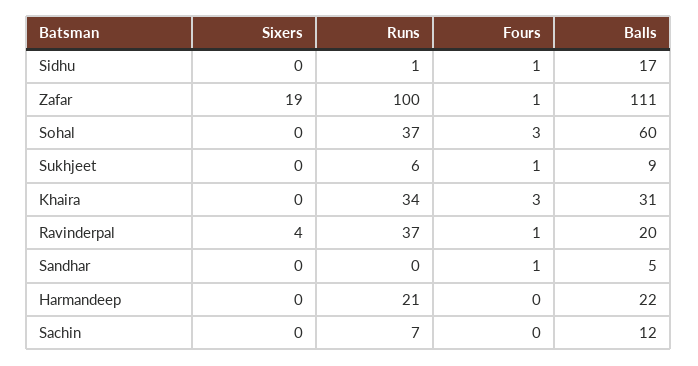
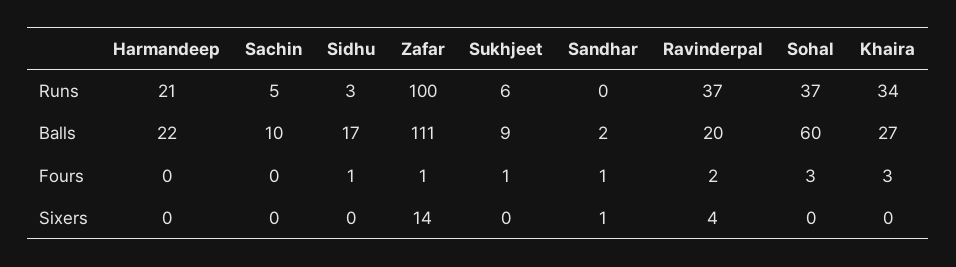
Runs, Sidhu: 1 -> 3
Sixers, Zafar: 19 -> 14
Balls, Khaira: 31 -> 27
Fours, Ravinderpal: 1 -> 2
Sixers, Sandhar: 0 -> 1
Balls, Sandhar: 5 -> 2
Runs, Sachin: 7 -> 5
Balls, Sachin: 12 -> 10

